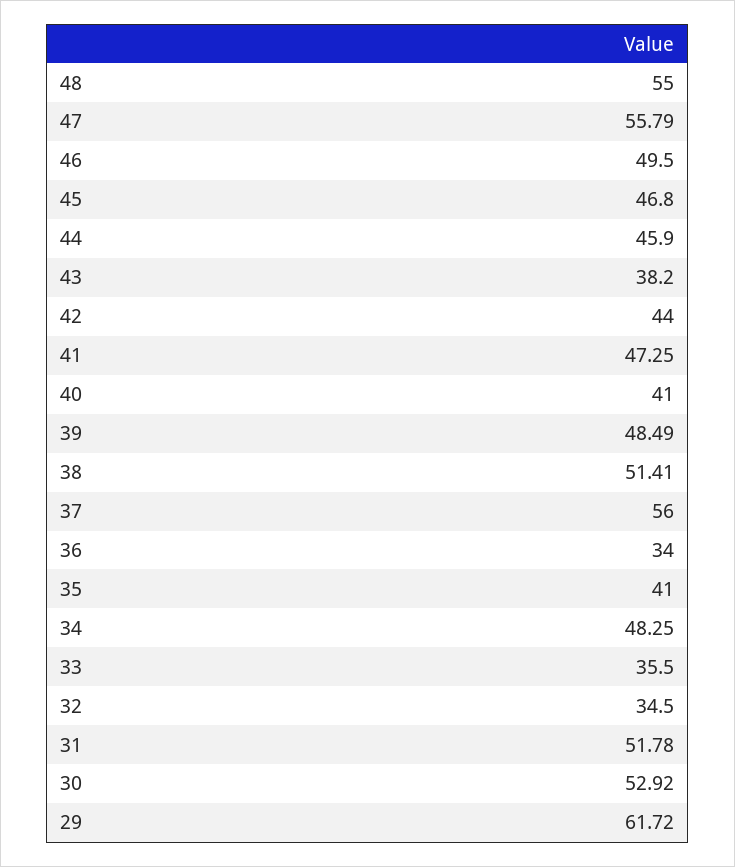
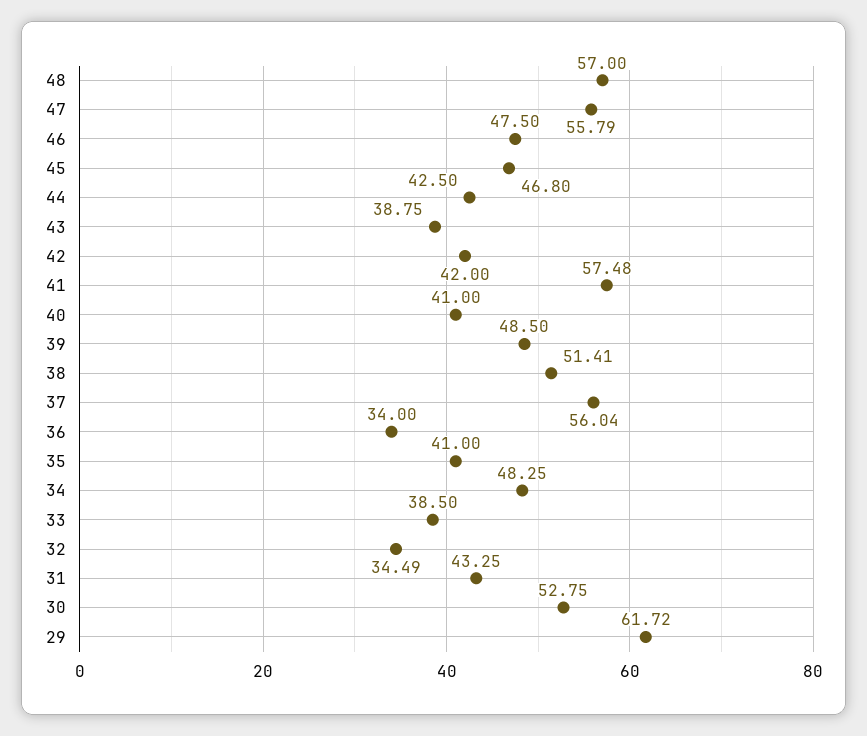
48: 55 -> 57
46: 49.5 -> 47.5
44: 45.9 -> 42.5
43: 38.2 -> 38.75
42: 44 -> 42
41: 47.25 -> 57.48
39: 48.49 -> 48.5
37: 56 -> 56.04
33: 35.5 -> 38.5
32: 34.5 -> 34.49
31: 51.78 -> 43.25
30: 52.92 -> 52.75

